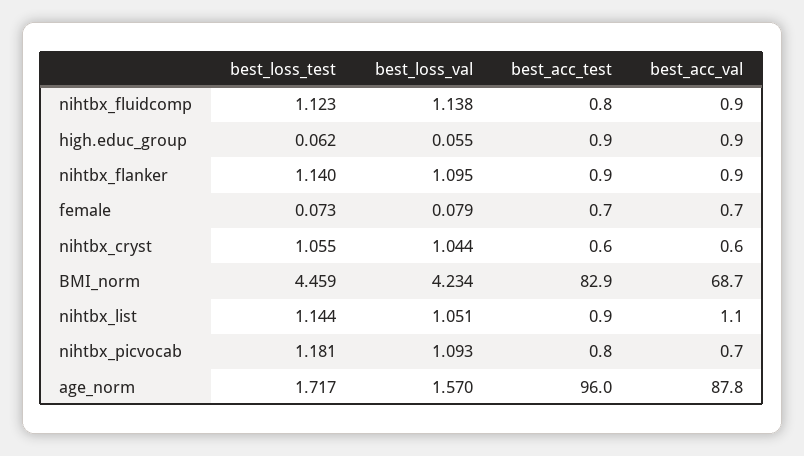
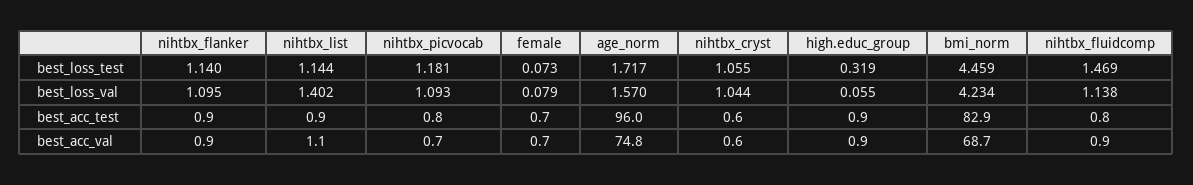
best_loss_test, nihtbx_fluidcomp: 1.123 -> 1.469
best_loss_test, high.educ_group: 0.062 -> 0.319
best_loss_val, nihtbx_list: 1.051 -> 1.402
best_acc_val, age_norm: 87.8 -> 74.8

